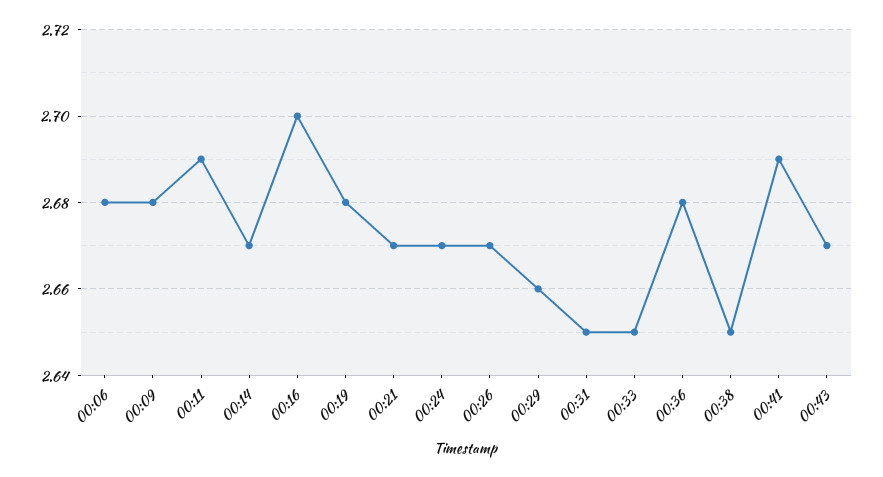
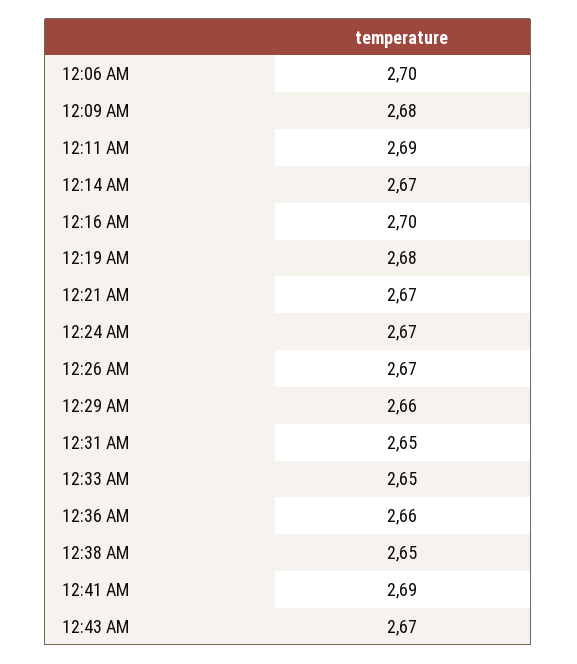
00:06: 2.68 -> 2.7
00:36: 2.68 -> 2.66

